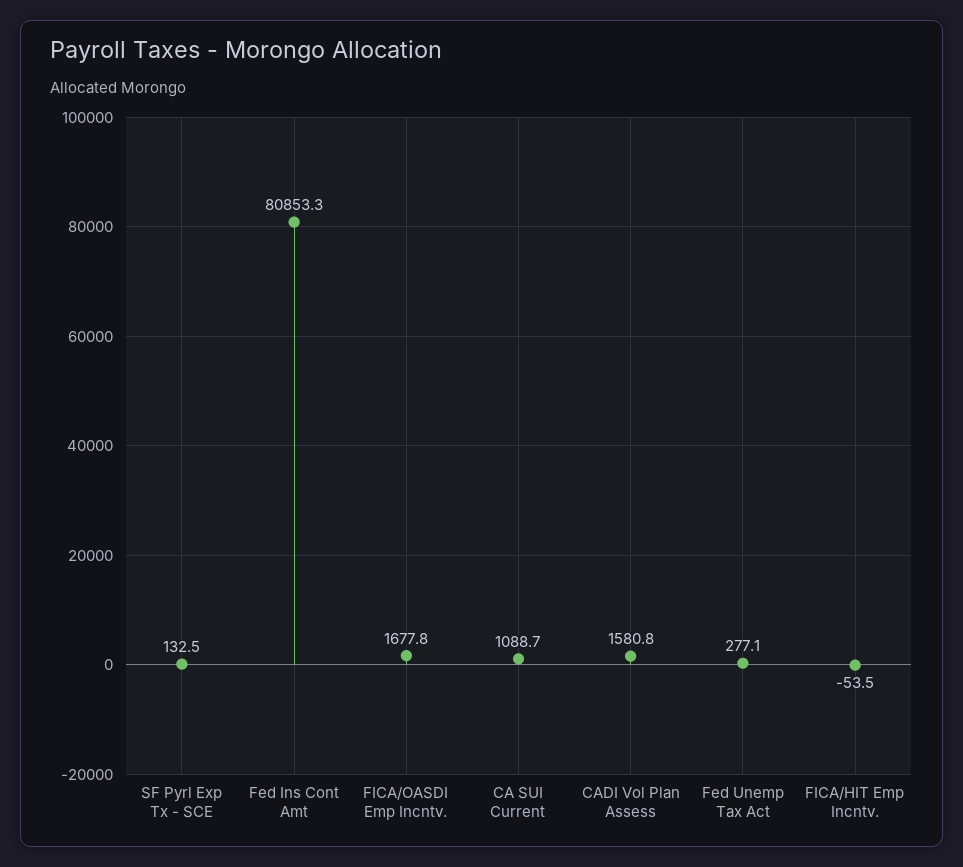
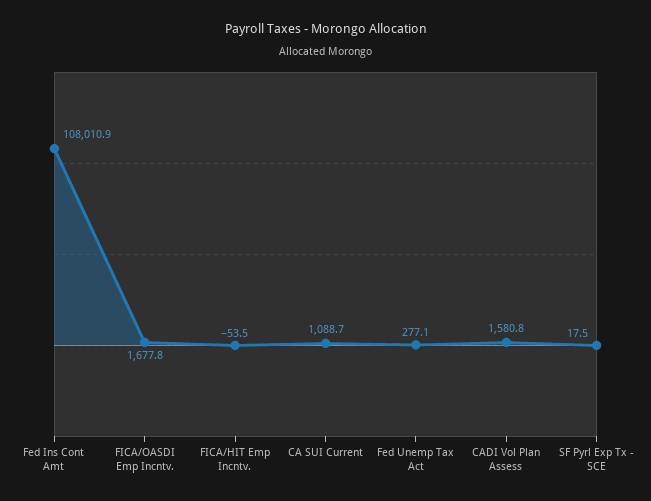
SF Pyrl Exp Tx - SCE: 132.5 -> 17.5
Fed Ins Cont Amt: 80853.3 -> 108010.9

